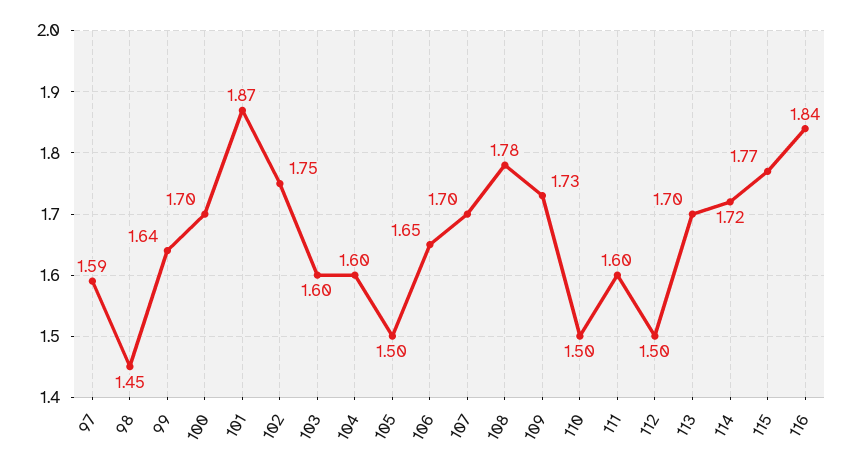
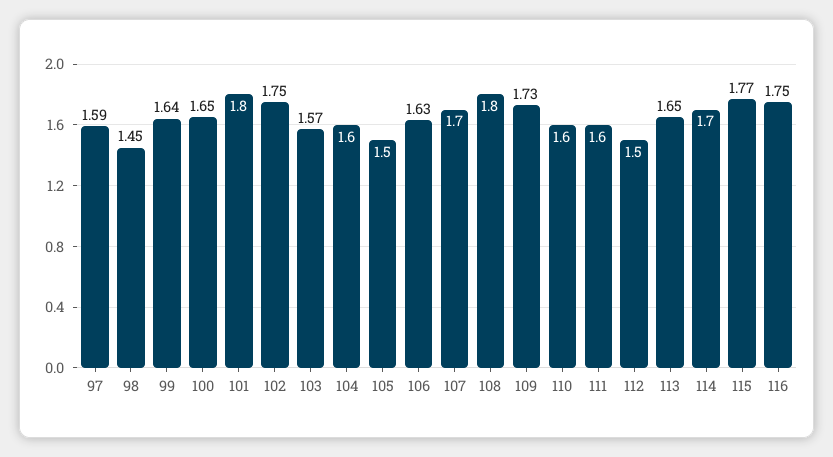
100: 1.7 -> 1.65
101: 1.87 -> 1.8
103: 1.6 -> 1.57
106: 1.65 -> 1.63
108: 1.78 -> 1.8
110: 1.5 -> 1.6
113: 1.7 -> 1.65
114: 1.72 -> 1.7
116: 1.84 -> 1.75

